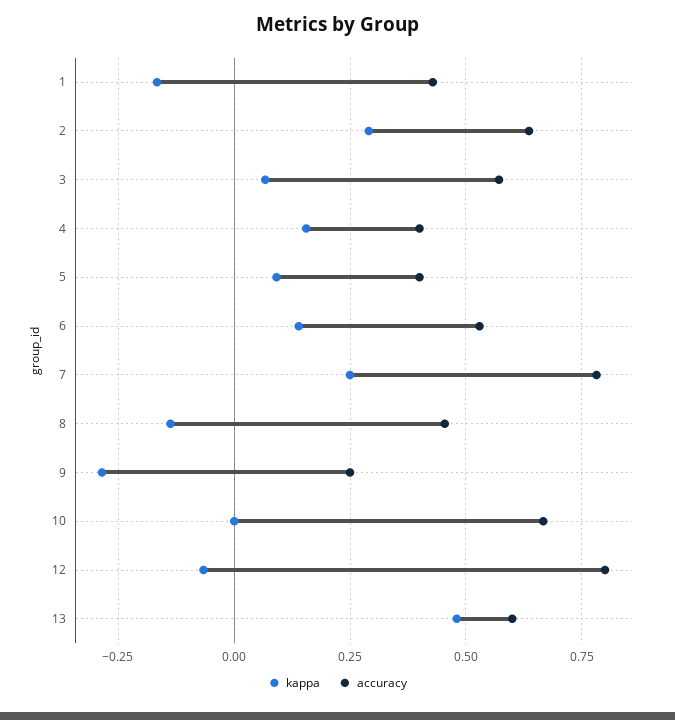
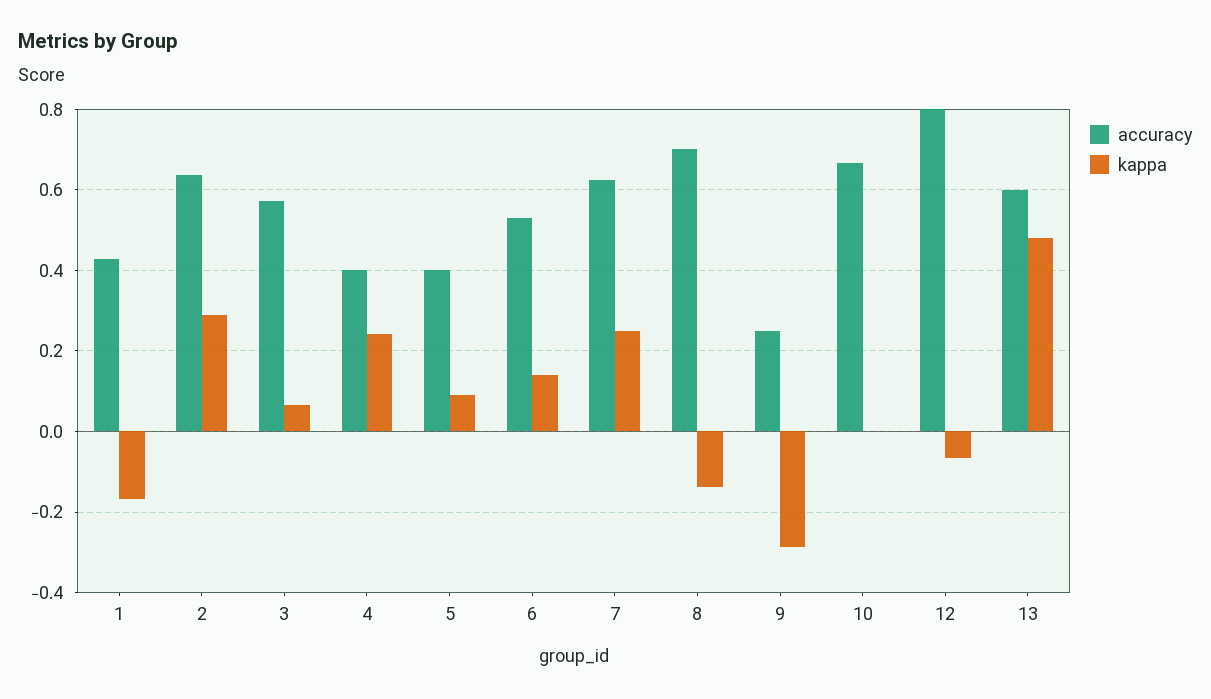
kappa, 4: 0.15 -> 0.24
accuracy, 7: 0.775 -> 0.62
accuracy, 8: 0.45 -> 0.7

